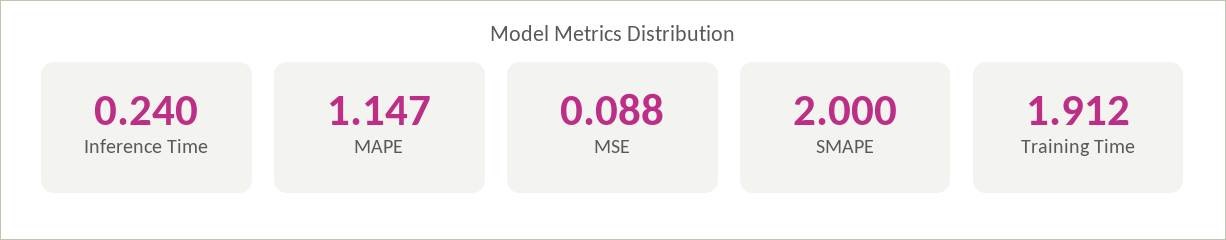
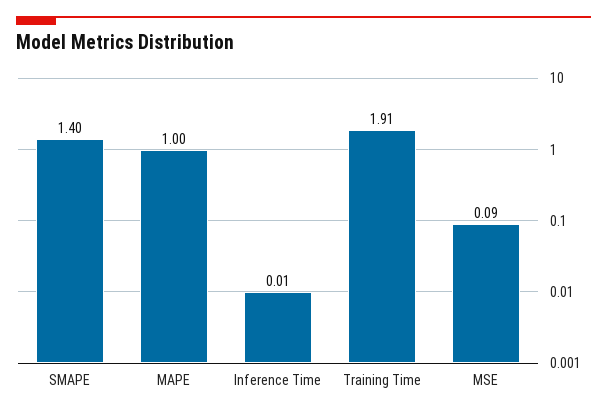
Inference Time: 0.24 -> 0.01
MAPE: 1.147 -> 1
SMAPE: 2 -> 1.4

